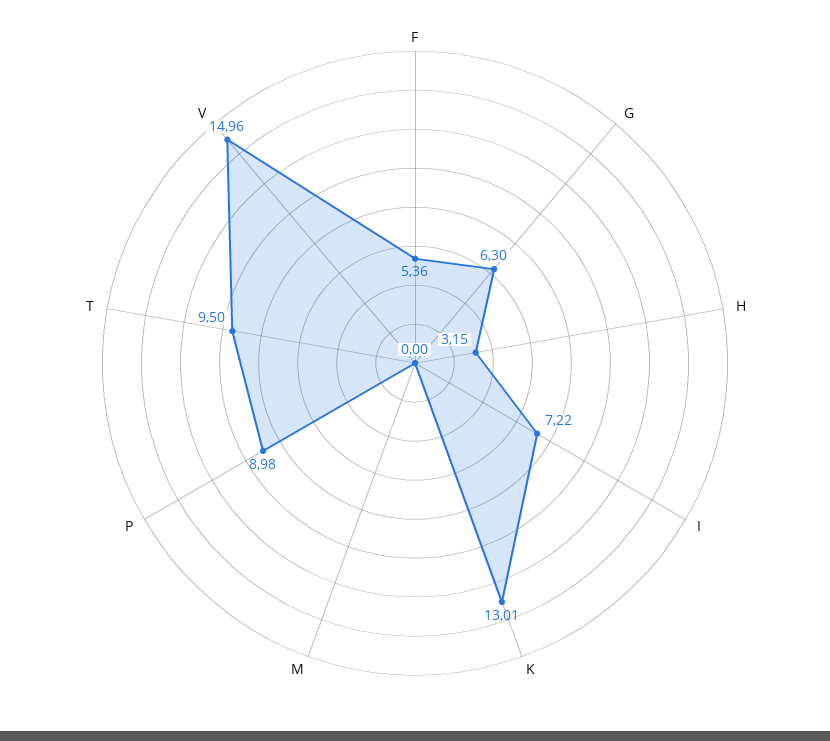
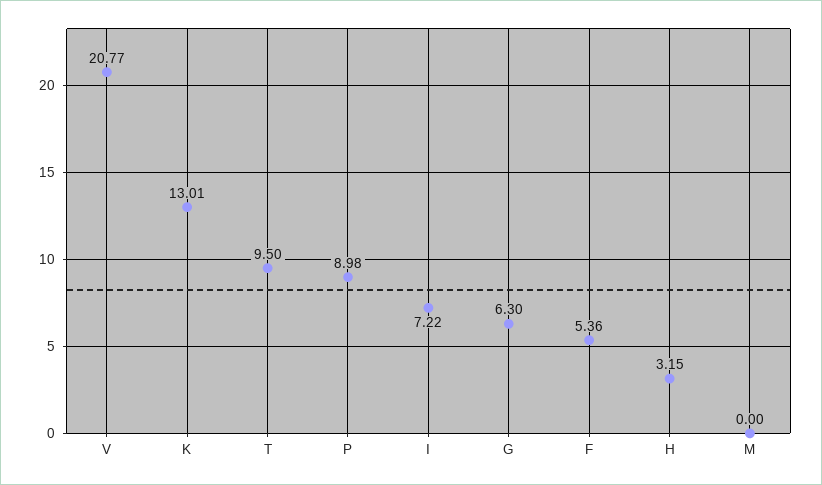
V: 14.96 -> 20.77

